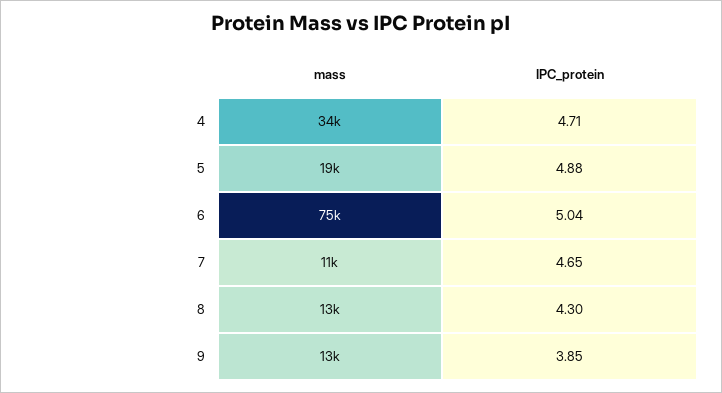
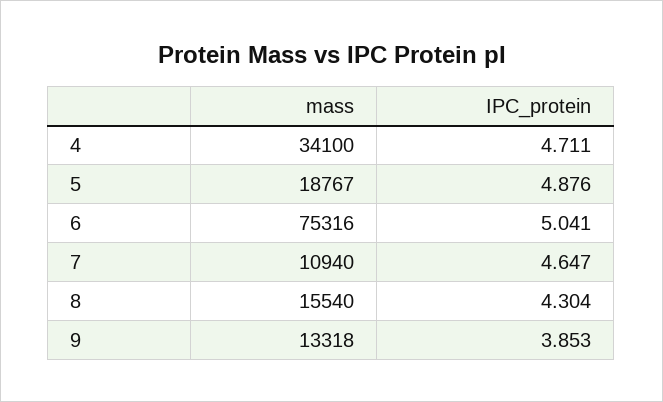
mass, 8: 13000 -> 15540

